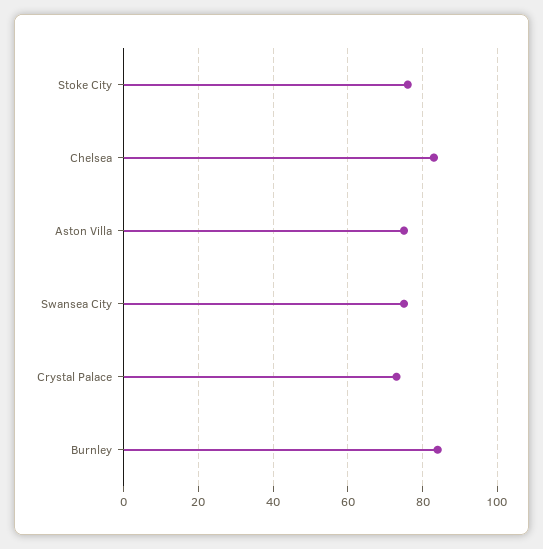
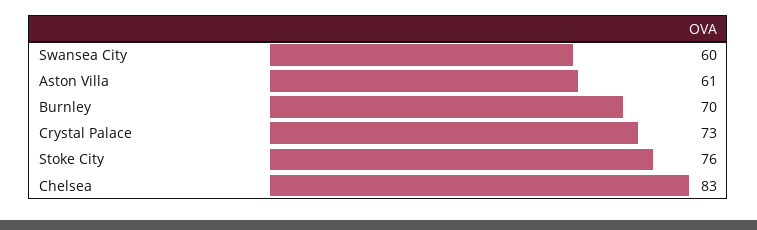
Aston Villa: 75 -> 61
Swansea City: 75 -> 60
Burnley: 85 -> 70

